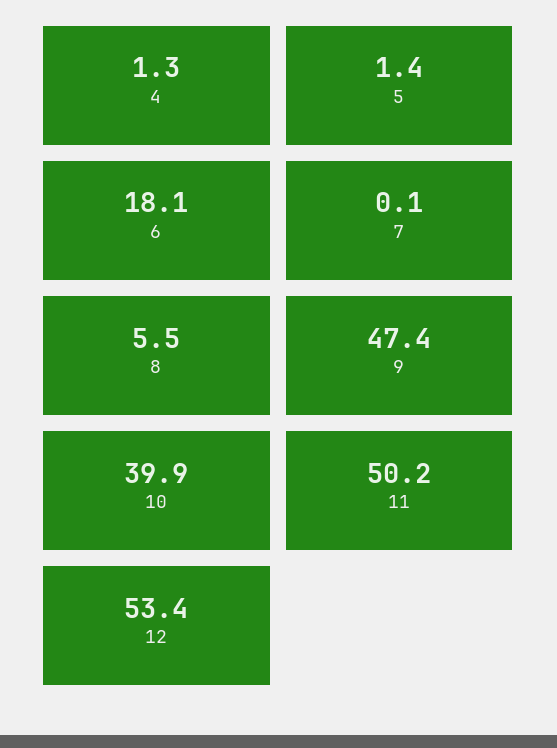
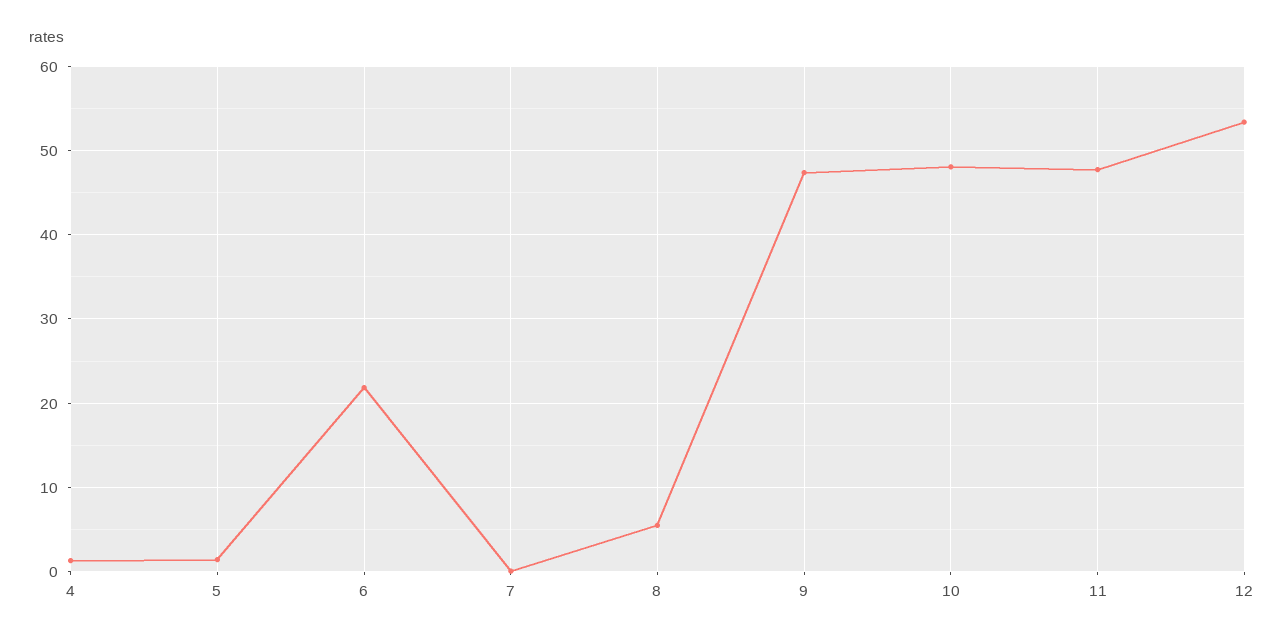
6: 18.1 -> 22
10: 39.9 -> 48
11: 50.2 -> 48

